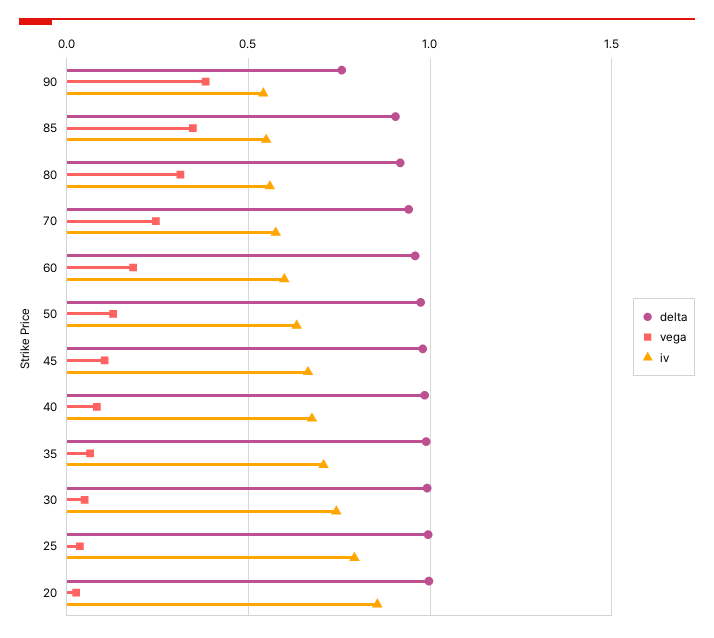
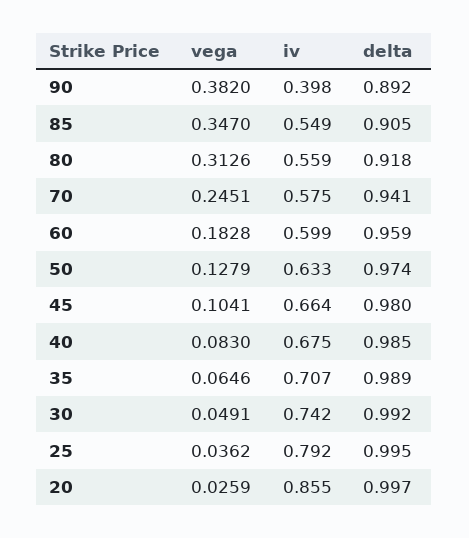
delta, 90: 0.75 -> 0.892
iv, 90: 0.55 -> 0.398

